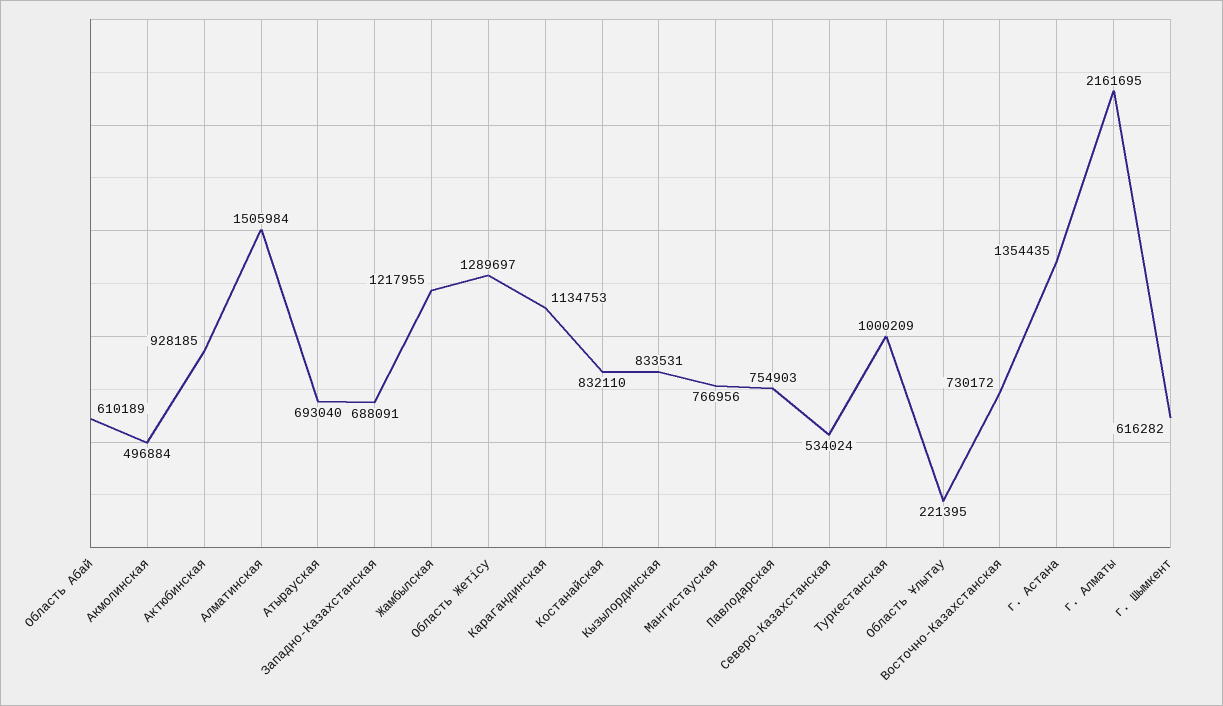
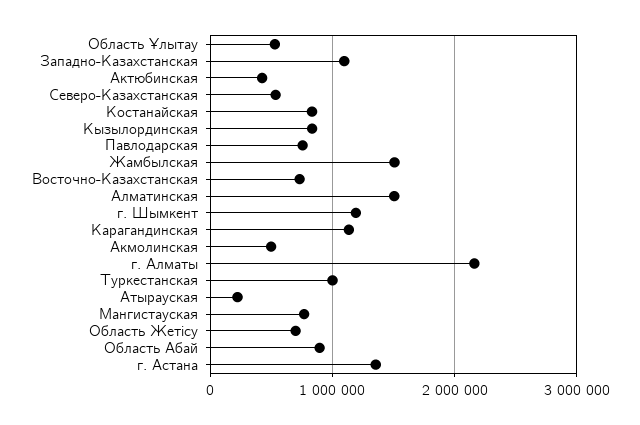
Область Абай: 610189 -> 900000
Актюбинская: 928185 -> 400000
Атырауская: 693040 -> 200000
Западно-Казахстанская: 688091 -> 1100000
Жамбылская: 1217955 -> 1500000
Область Жетісу: 1289697 -> 700000
Область Ұлытау: 221395 -> 500000
г. Шымкент: 616282 -> 1200000

